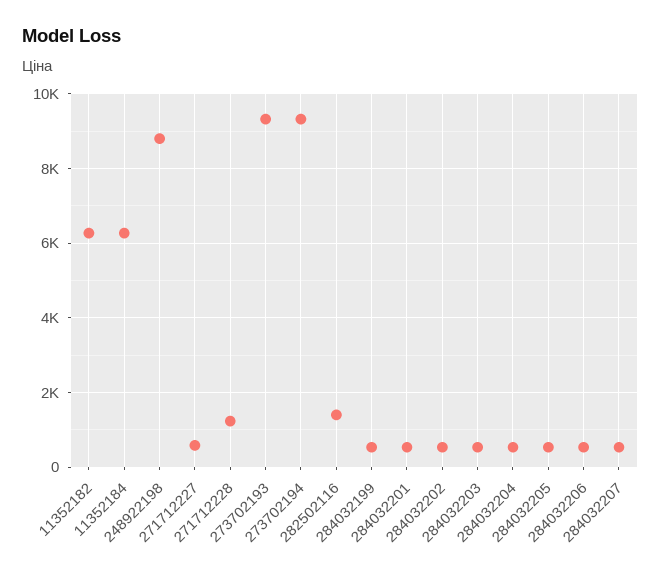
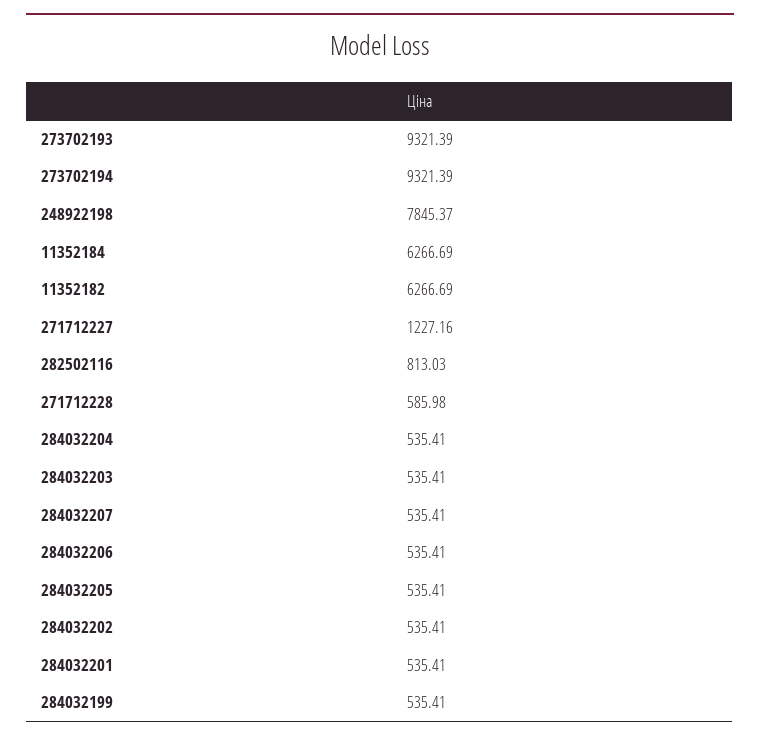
248922198: 8800 -> 7845.37
271712227: 600 -> 1227.16
271712228: 1200 -> 585.98
282502116: 1400 -> 813.03

